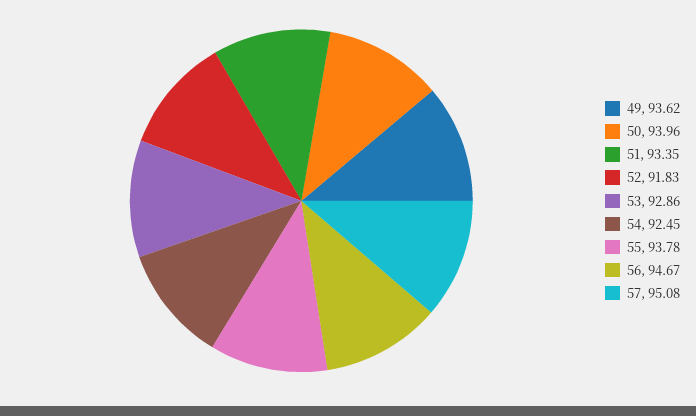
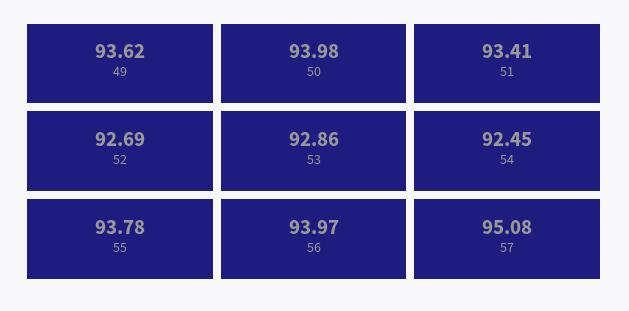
50: 93.96 -> 93.98
51: 93.35 -> 93.41
52: 91.83 -> 92.69
56: 94.67 -> 93.97

